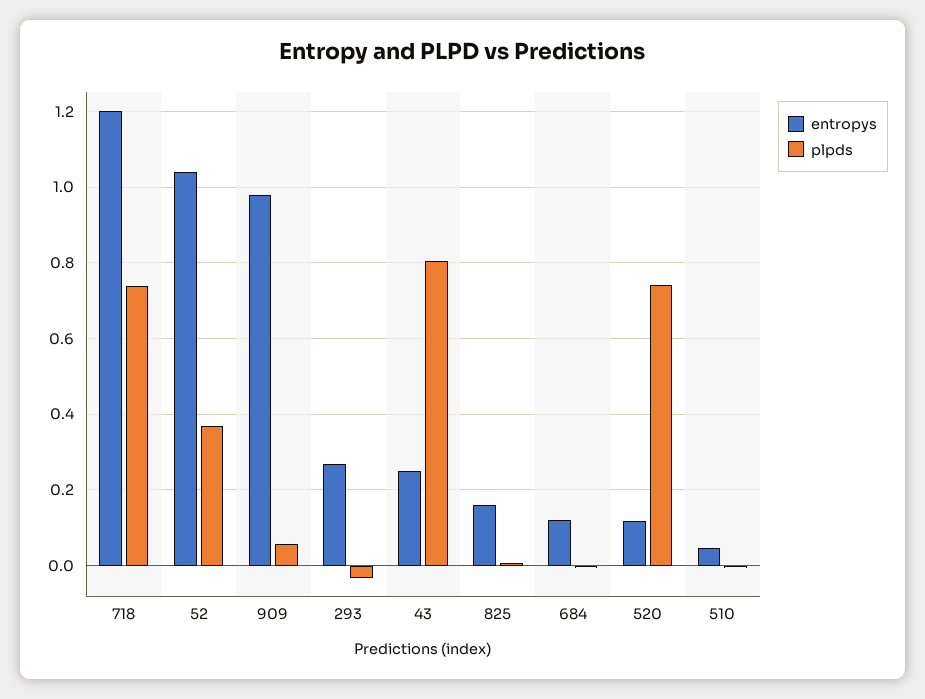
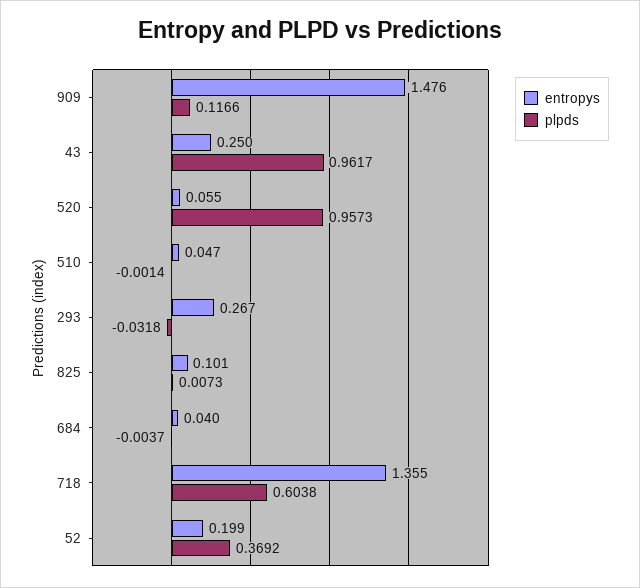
entropys, 718: 1.2 -> 1.355
plpds, 718: 0.74 -> 0.6038
entropys, 52: 1.04 -> 0.199
entropys, 909: 0.98 -> 1.476
plpds, 909: 0.06 -> 0.1166
plpds, 43: 0.8 -> 0.9617
entropys, 825: 0.16 -> 0.101
entropys, 684: 0.12 -> 0.04
entropys, 520: 0.12 -> 0.055
plpds, 520: 0.74 -> 0.9573

